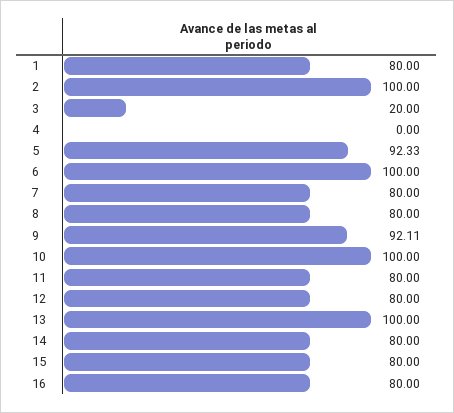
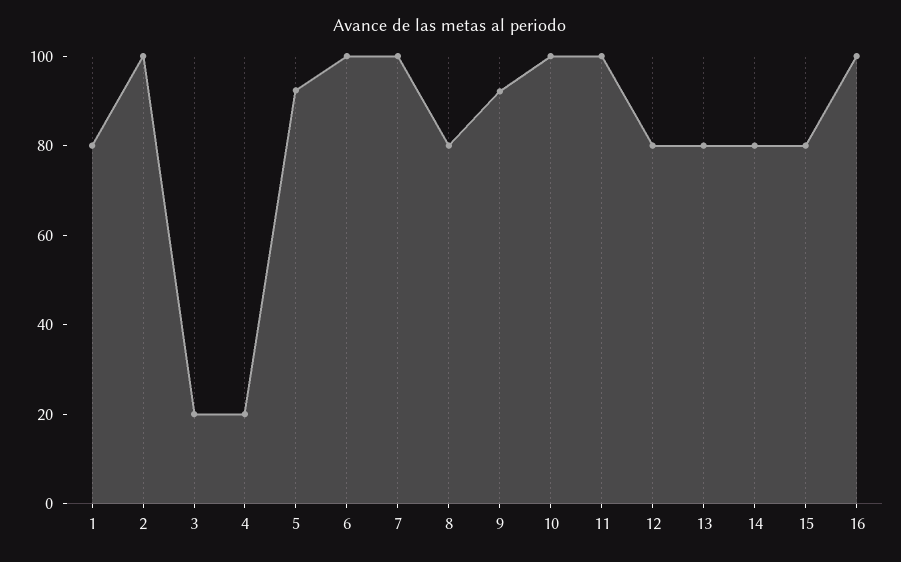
4: 0 -> 20
7: 80 -> 100
11: 80 -> 100
13: 100 -> 80
16: 80 -> 100

